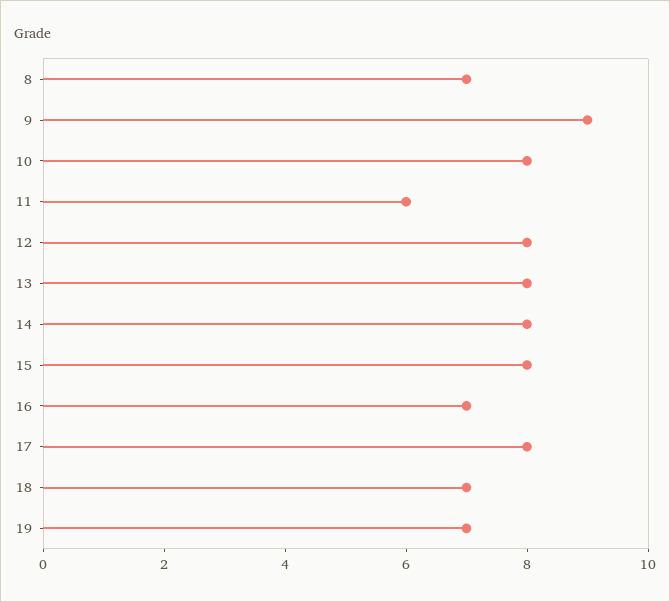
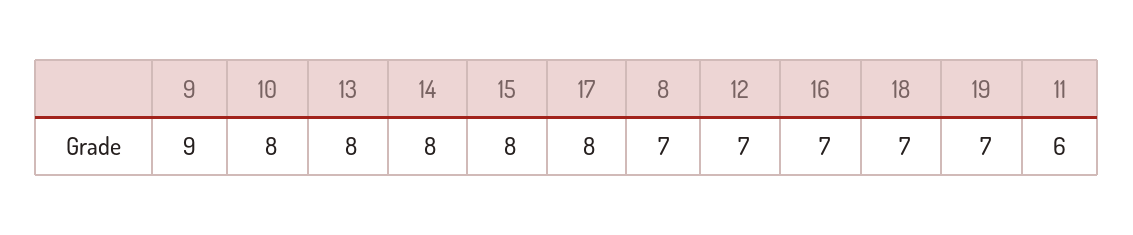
12: 8 -> 7

